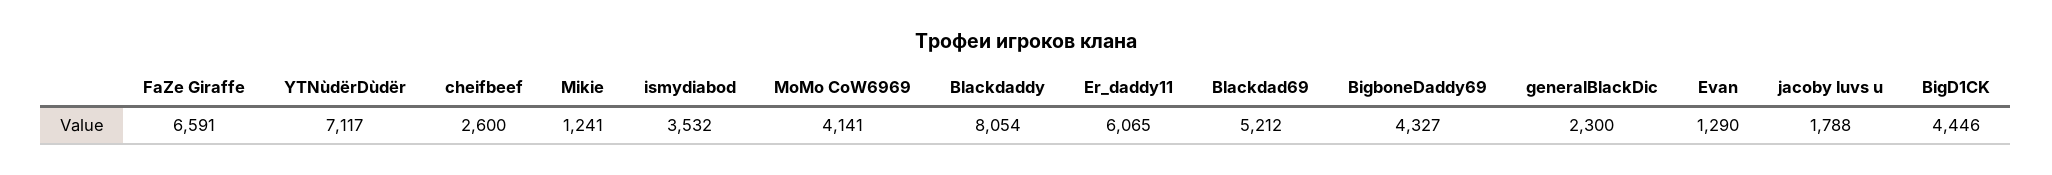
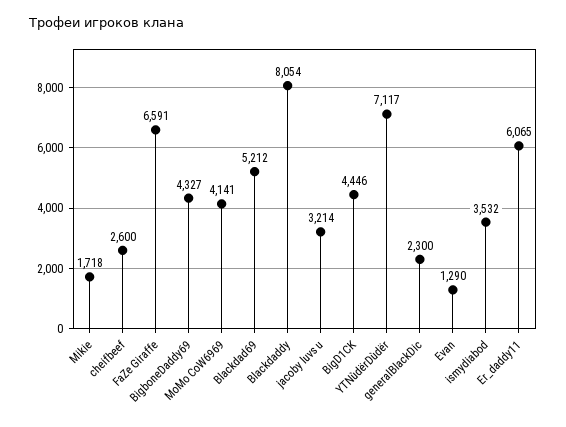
Mikie: 1241 -> 1718
jacoby luvs u: 1788 -> 3214

